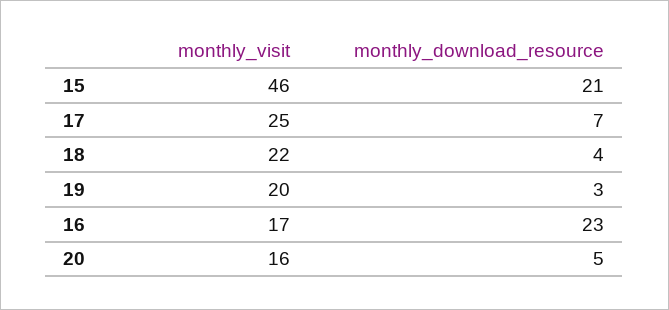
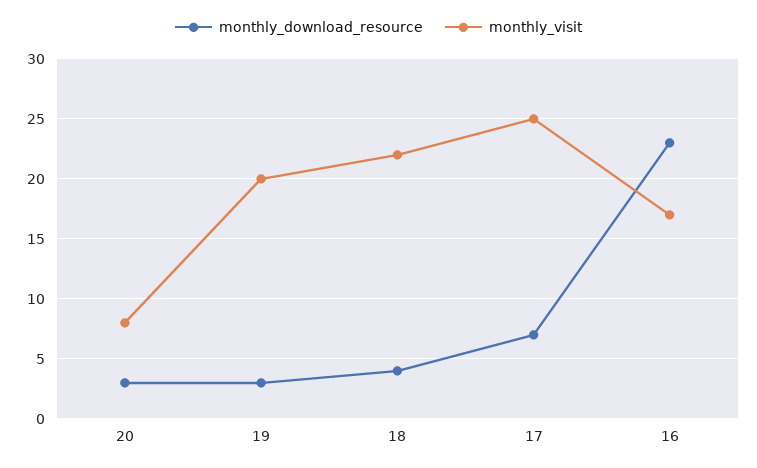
monthly_visit, 15: 46 -> none
monthly_download_resource, 15: 21 -> none
monthly_visit, 20: 16 -> 8
monthly_download_resource, 20: 5 -> 3

